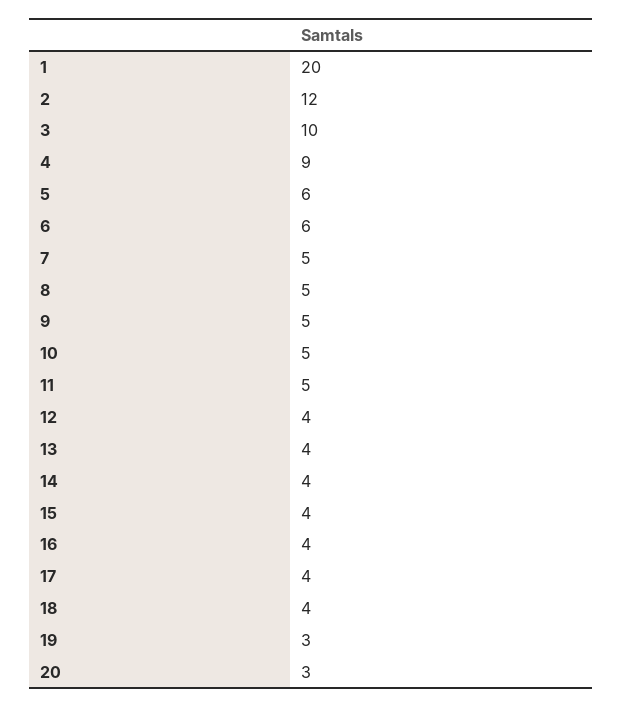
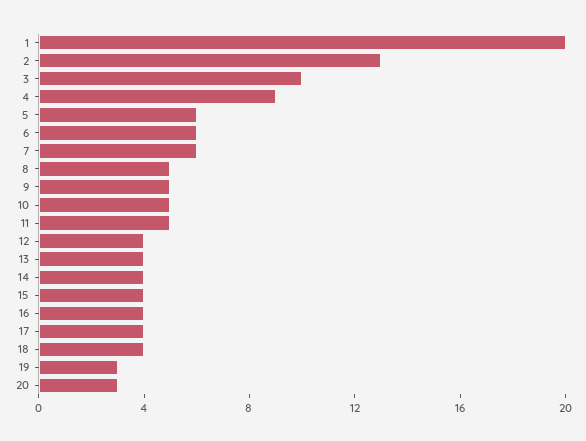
2: 12 -> 13
7: 5 -> 6

